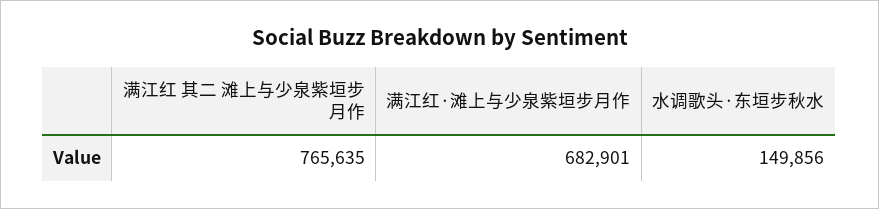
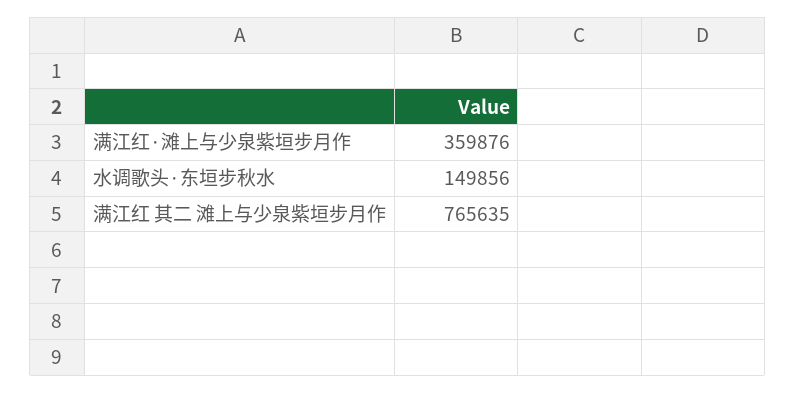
满江红·滩上与少泉紫垣步月作: 682901 -> 359876

